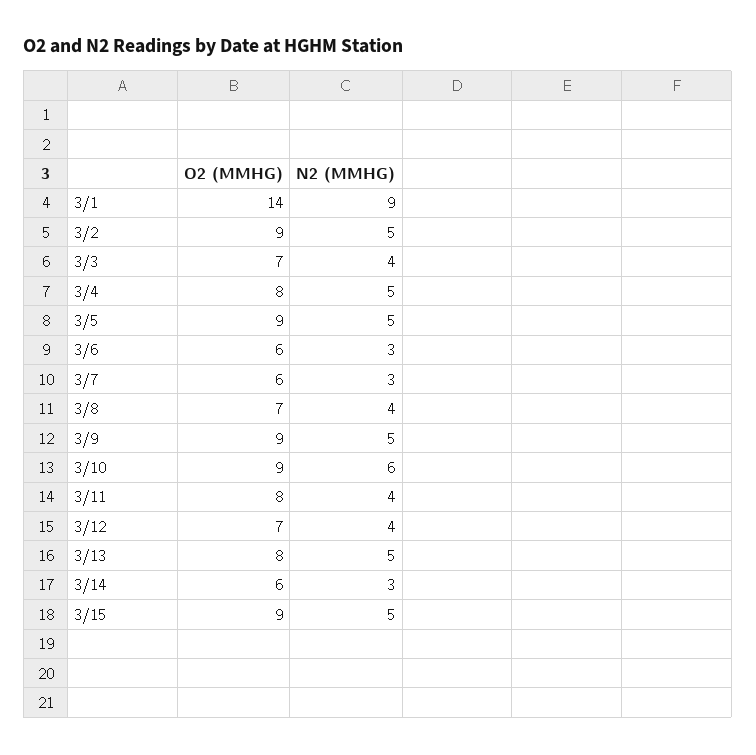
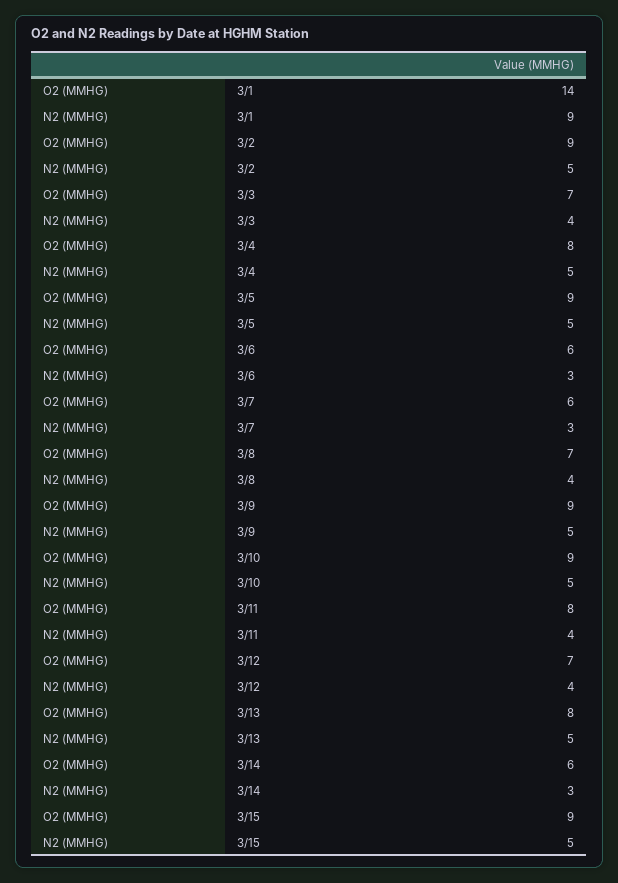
N2 (MMHG), 3/10: 6 -> 5

